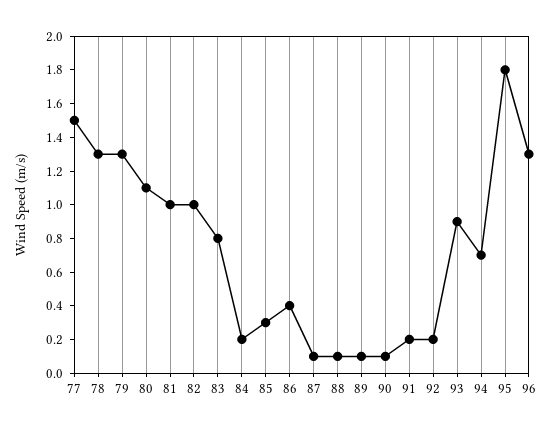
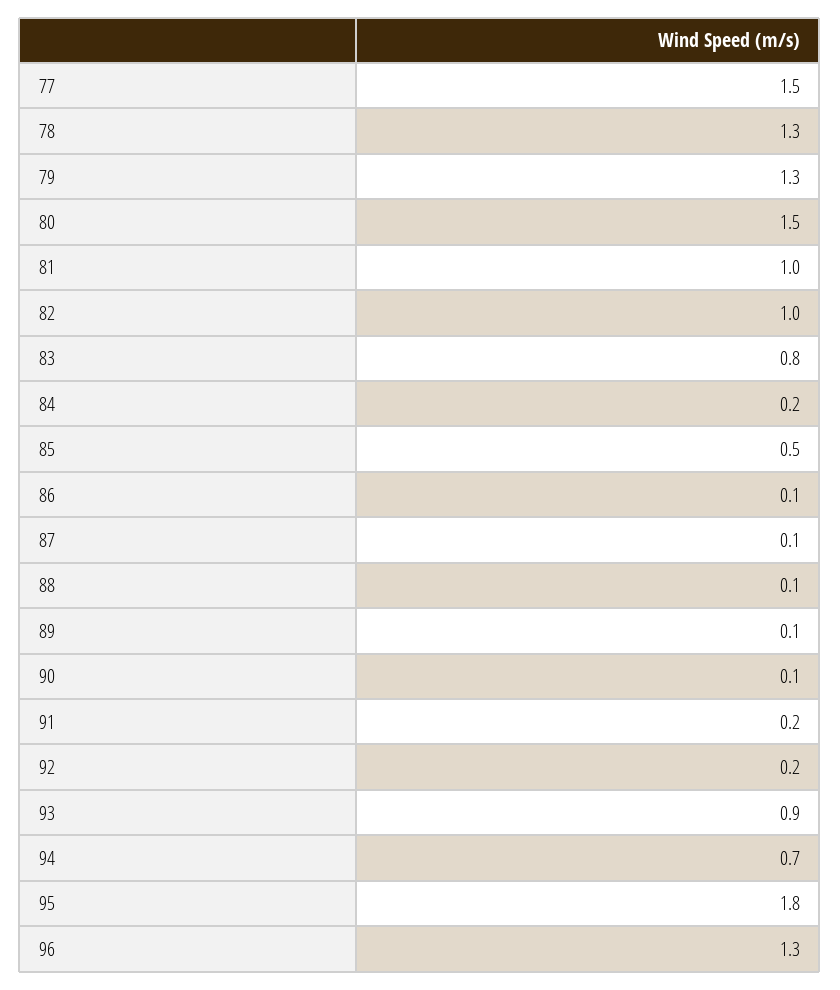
80: 1.1 -> 1.5
85: 0.3 -> 0.5
86: 0.4 -> 0.1

